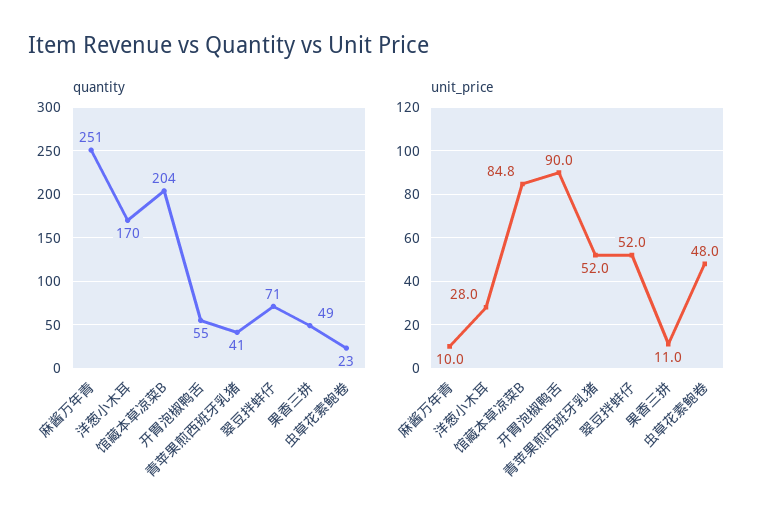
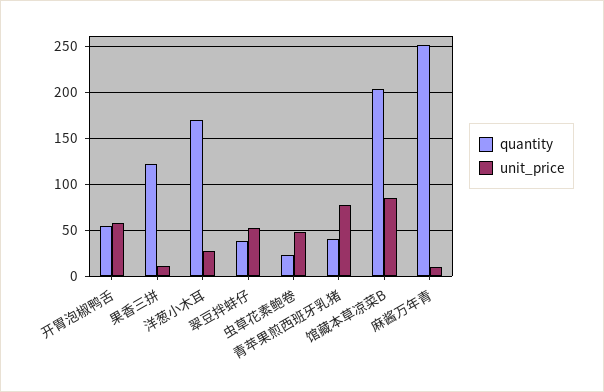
quantity, 翠豆拌蚌仔: 71 -> 40
quantity, 果香三拼: 49 -> 120
unit_price, 开胃泡椒鸭舌: 90 -> 60
unit_price, 青苹果煎西班牙乳猪: 52 -> 80

